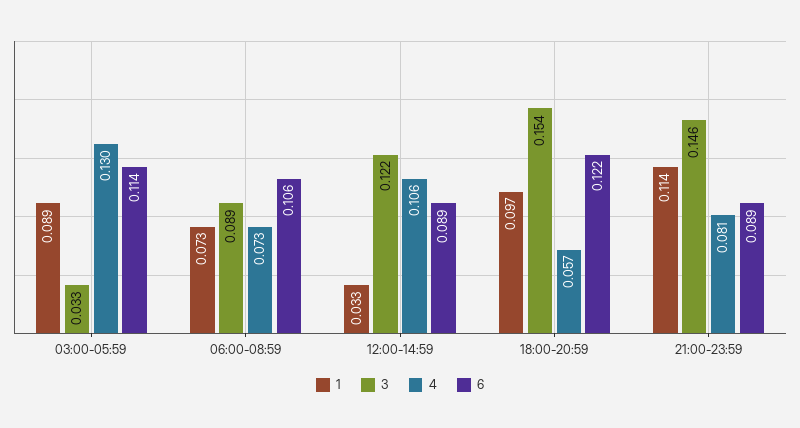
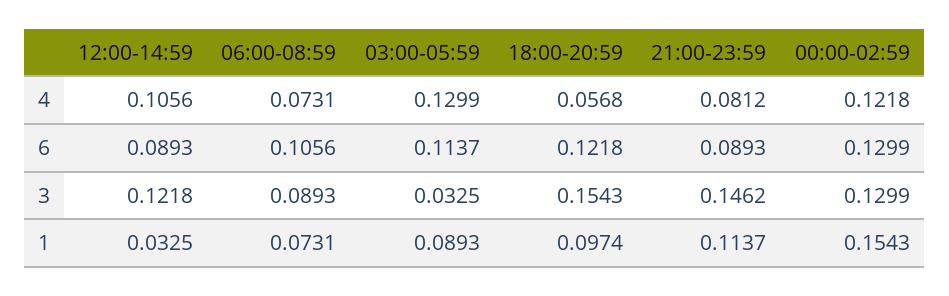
4, 00:00-02:59: none -> 0.1218
6, 00:00-02:59: none -> 0.1299
3, 00:00-02:59: none -> 0.1299
1, 00:00-02:59: none -> 0.1543

